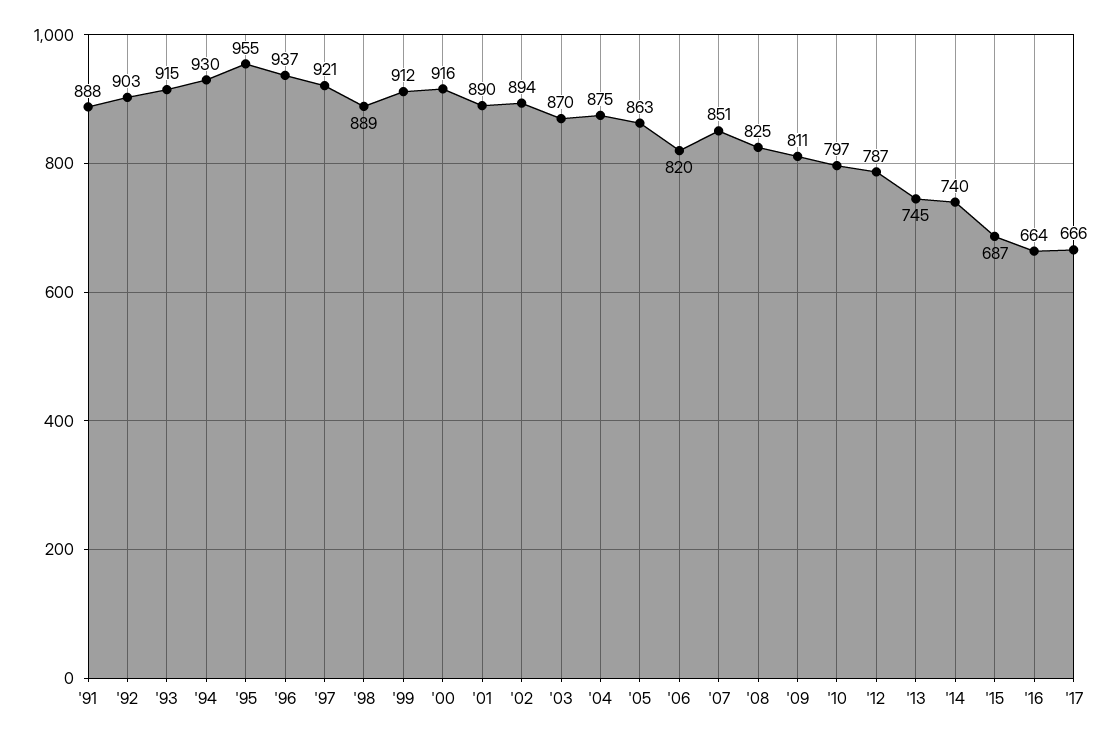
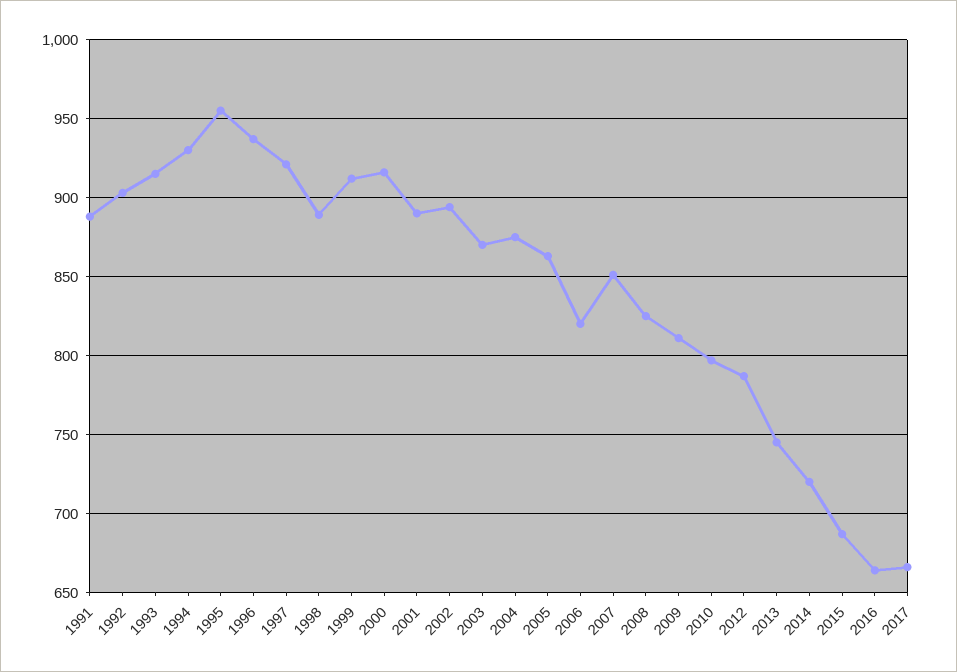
'14: 740 -> 720

